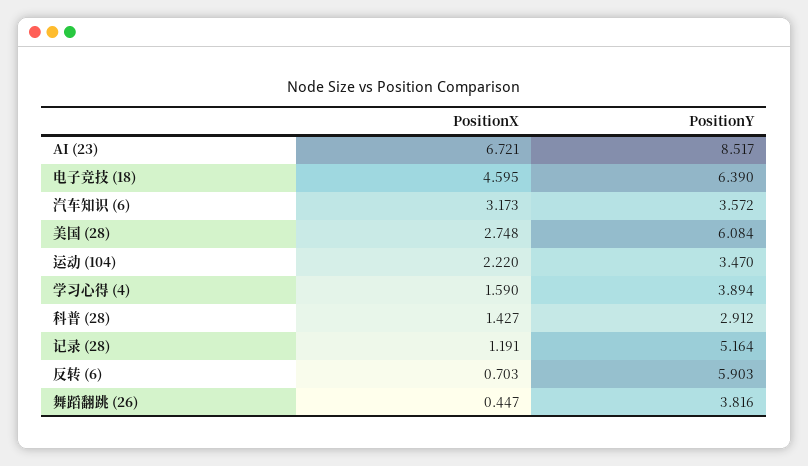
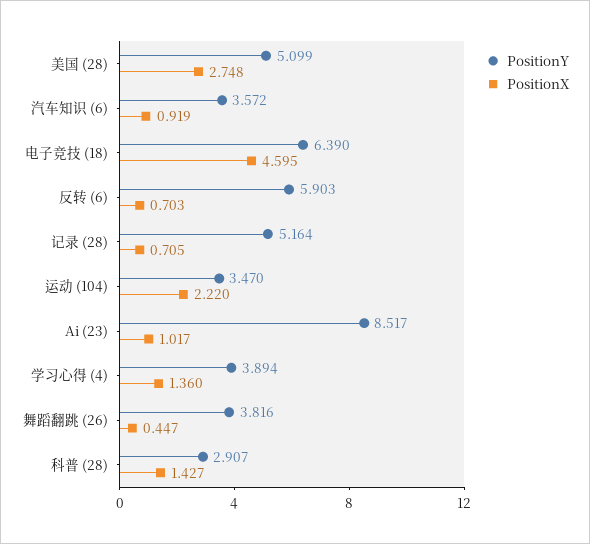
PositionX, AI (23): 6.721 -> 1.017
PositionX, 汽车知识 (6): 3.173 -> 0.919
PositionY, 美国 (28): 6.084 -> 5.099
PositionX, 学习心得 (4): 1.59 -> 1.36
PositionY, 科普 (28): 2.912 -> 2.907
PositionX, 记录 (28): 1.191 -> 0.705

